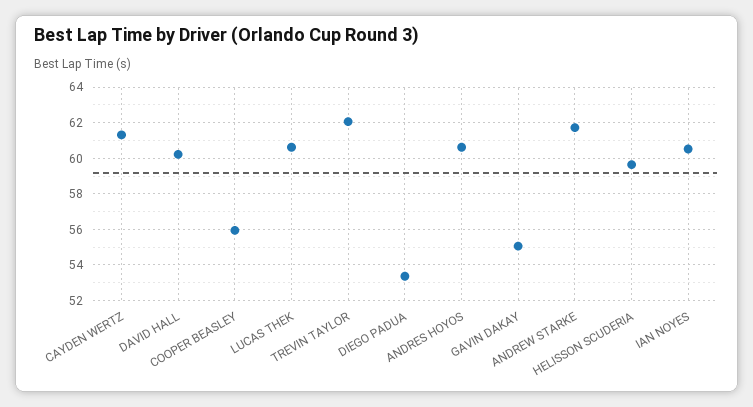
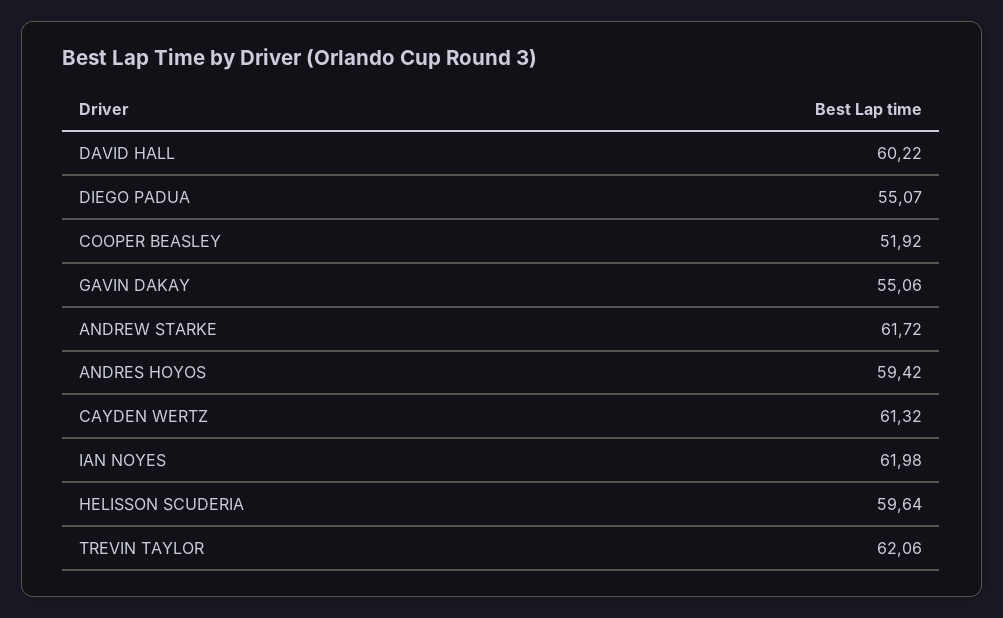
COOPER BEASLEY: 56 -> 51.92
LUCAS THEK: 60.5 -> none
DIEGO PADUA: 53.5 -> 55.07
ANDRES HOYOS: 60.5 -> 59.42
IAN NOYES: 60.5 -> 61.98

